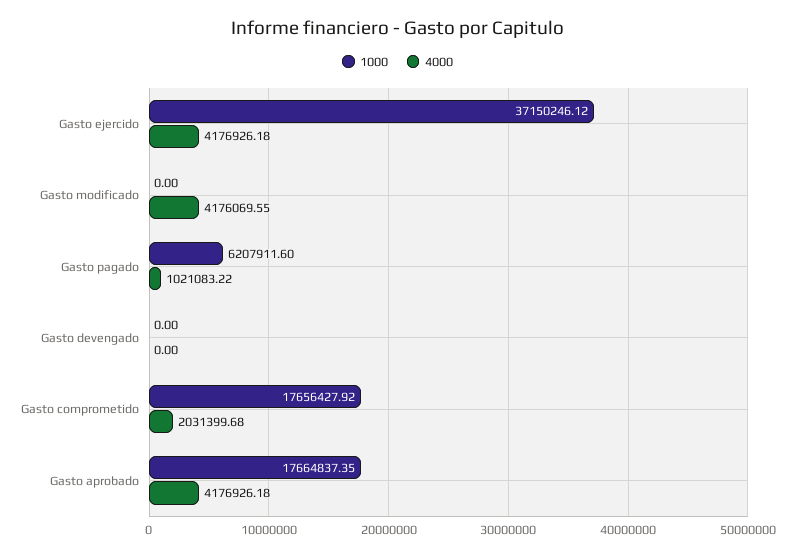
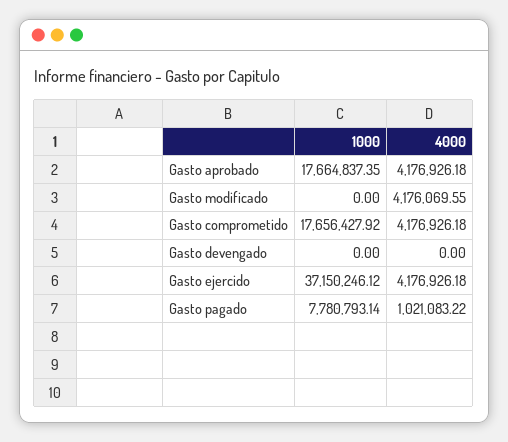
1000, Gasto pagado: 6207911.6 -> 7780793.14
4000, Gasto comprometido: 2031399.68 -> 4176926.18

